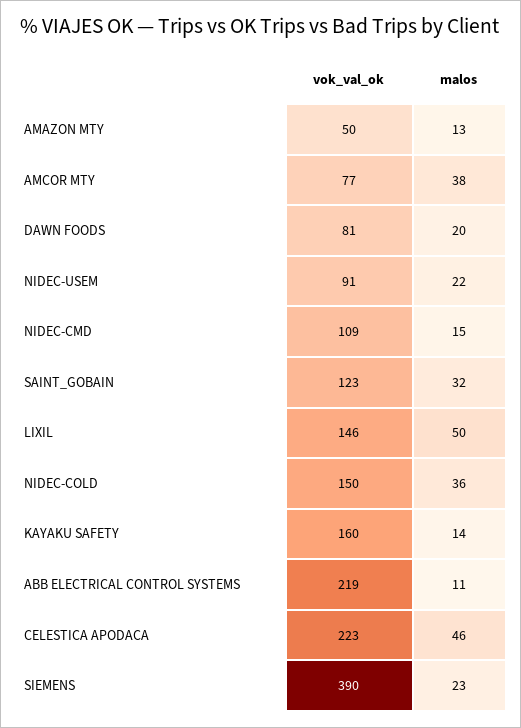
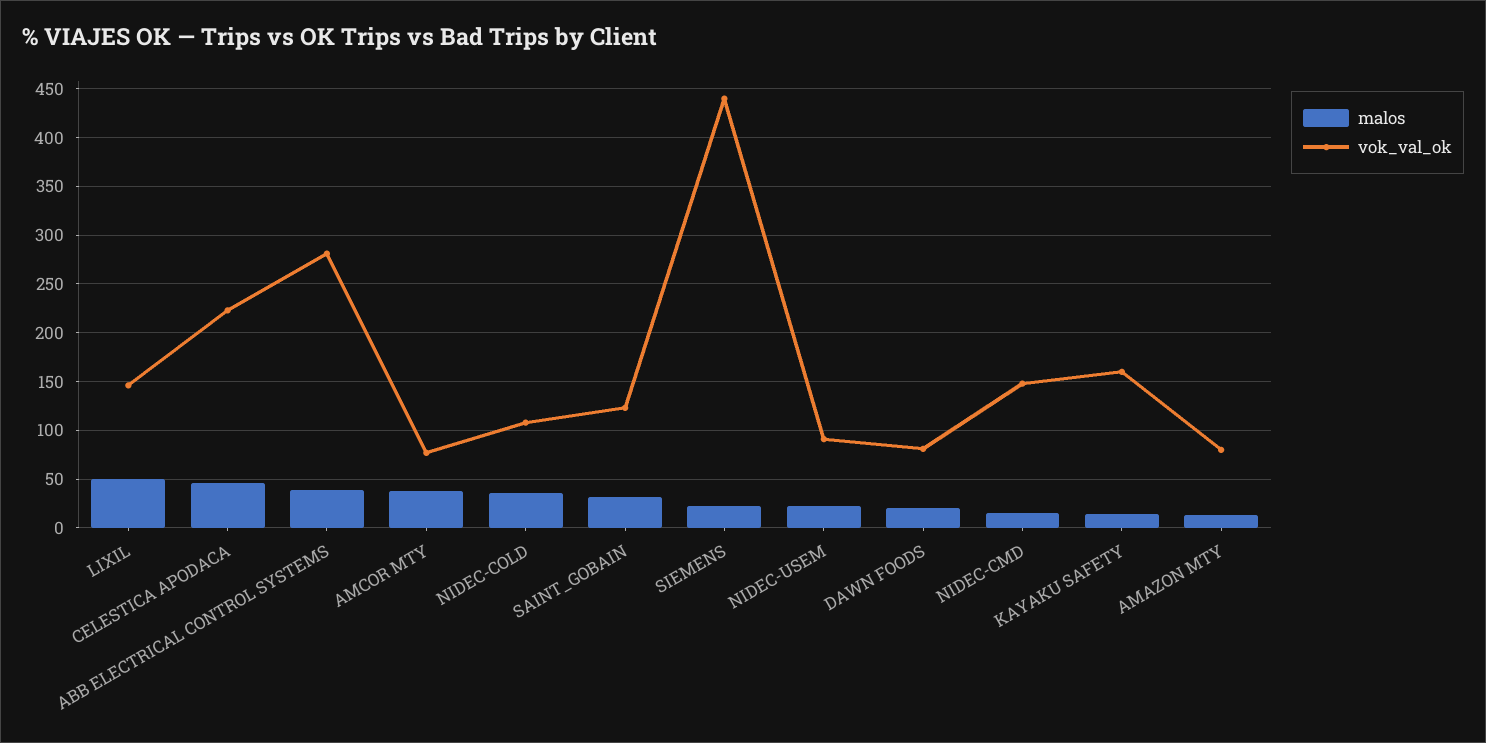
vok_val_ok, AMAZON MTY: 50 -> 80
vok_val_ok, NIDEC-CMD: 109 -> 150
vok_val_ok, NIDEC-COLD: 150 -> 110
vok_val_ok, ABB ELECTRICAL CONTROL SYSTEMS: 219 -> 280
malos, ABB ELECTRICAL CONTROL SYSTEMS: 11 -> 40
vok_val_ok, SIEMENS: 390 -> 440

